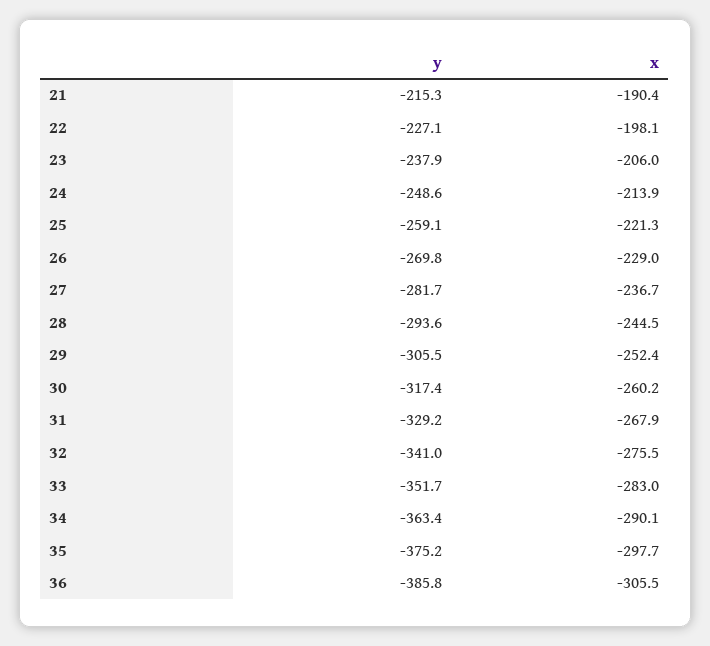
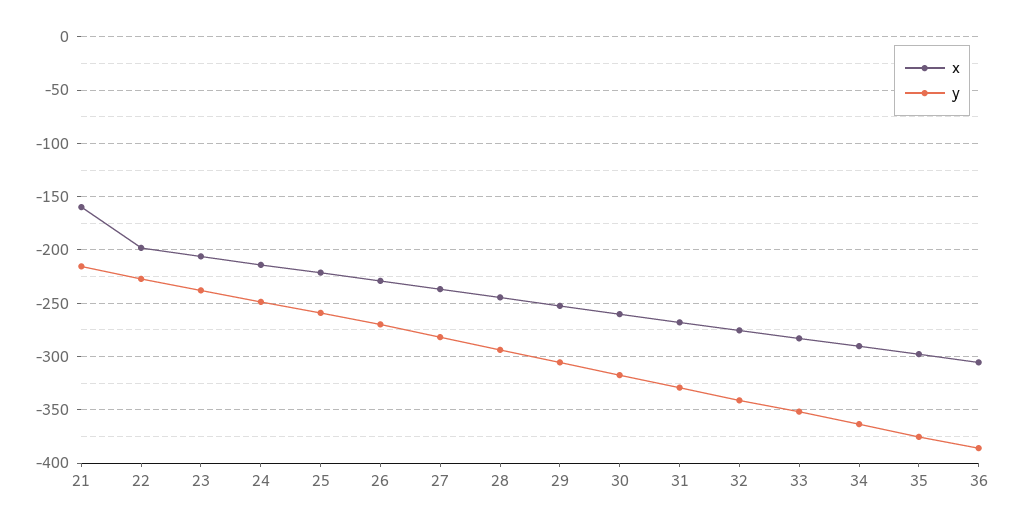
x, 21: -190.4 -> -160

